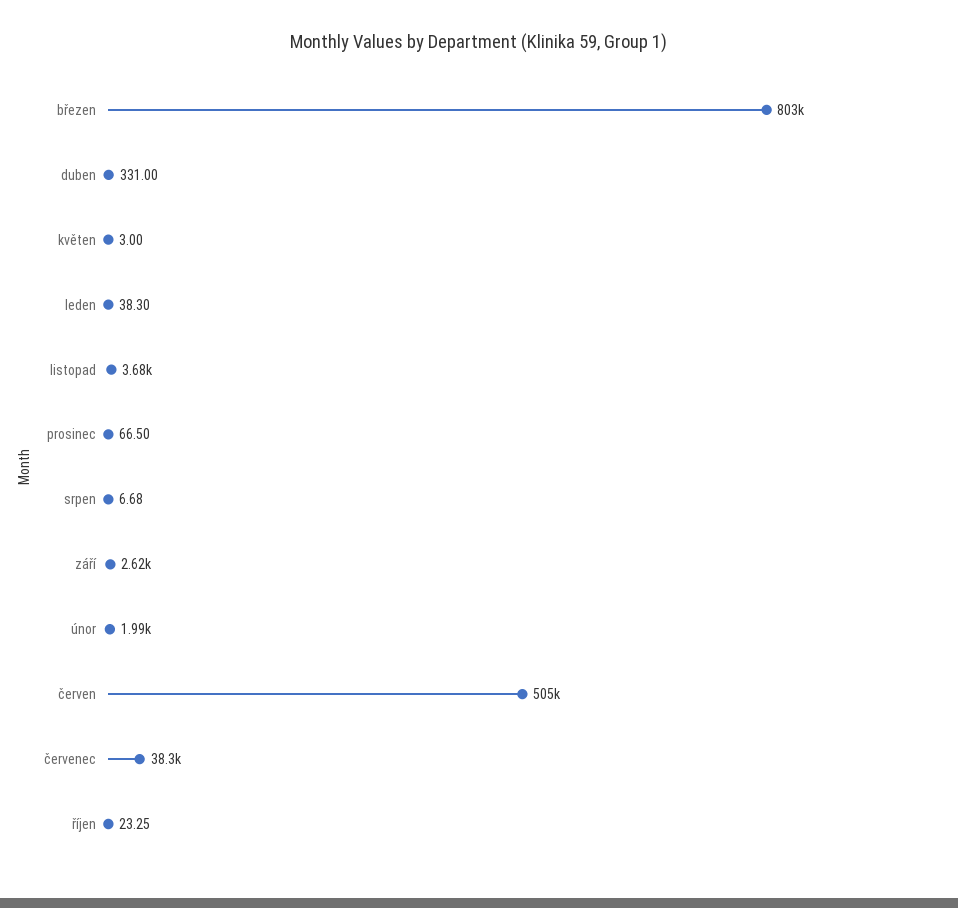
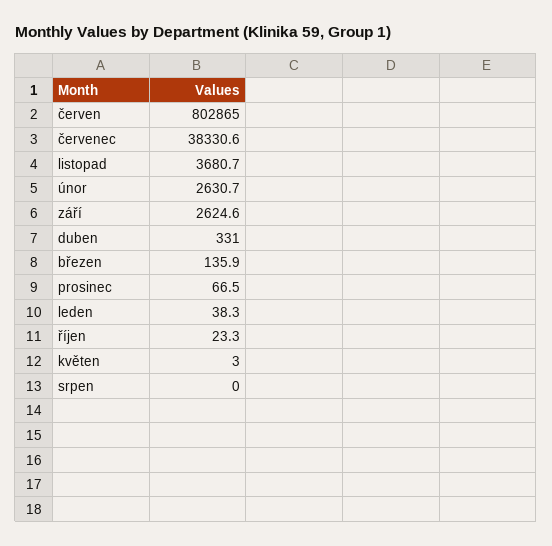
březen: 803000 -> 135.9
srpen: 6.68 -> 0
únor: 1990 -> 2630.7
červen: 505000 -> 802865

